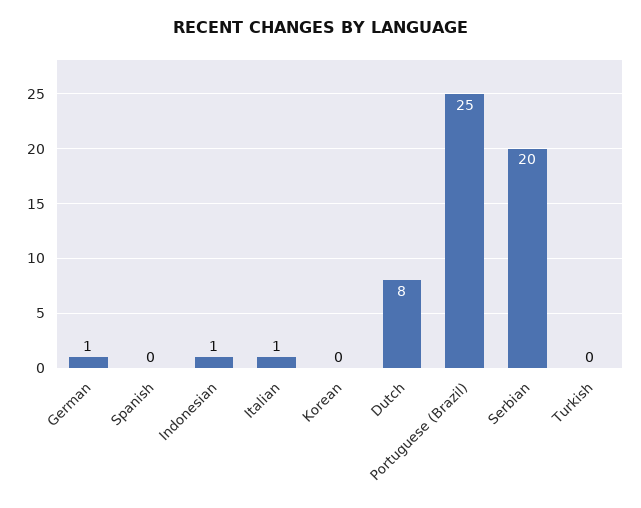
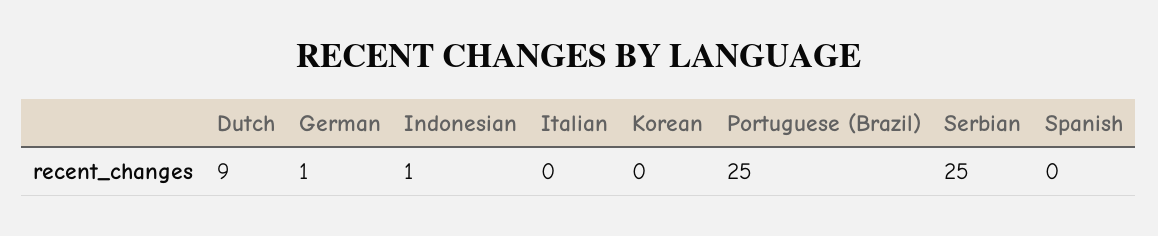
Italian: 1 -> 0
Dutch: 8 -> 9
Serbian: 20 -> 25
Turkish: 0 -> none

